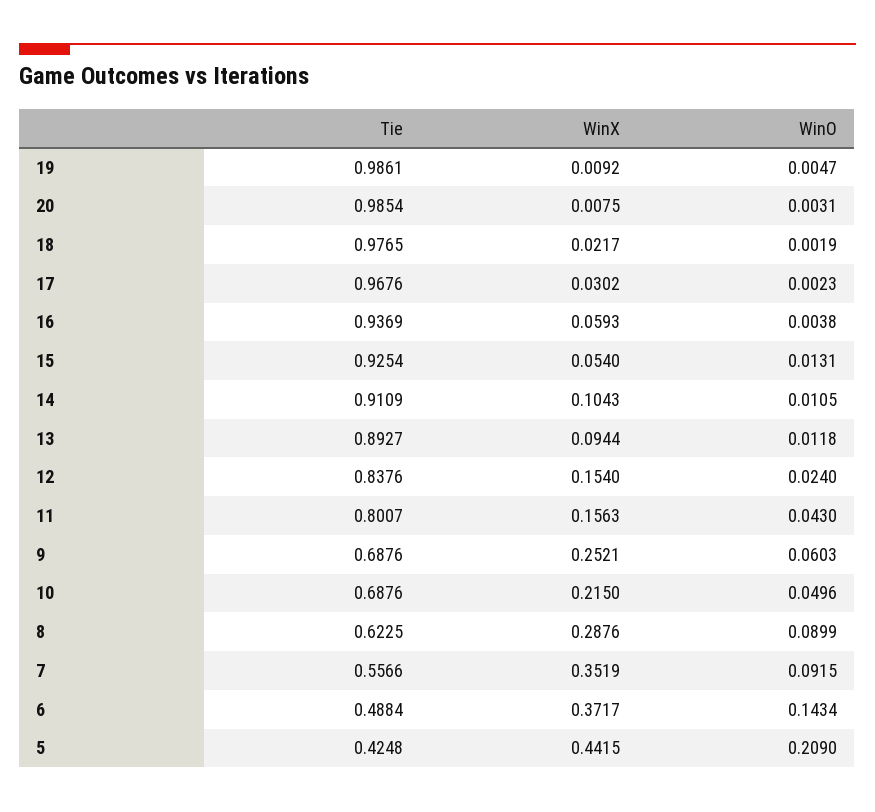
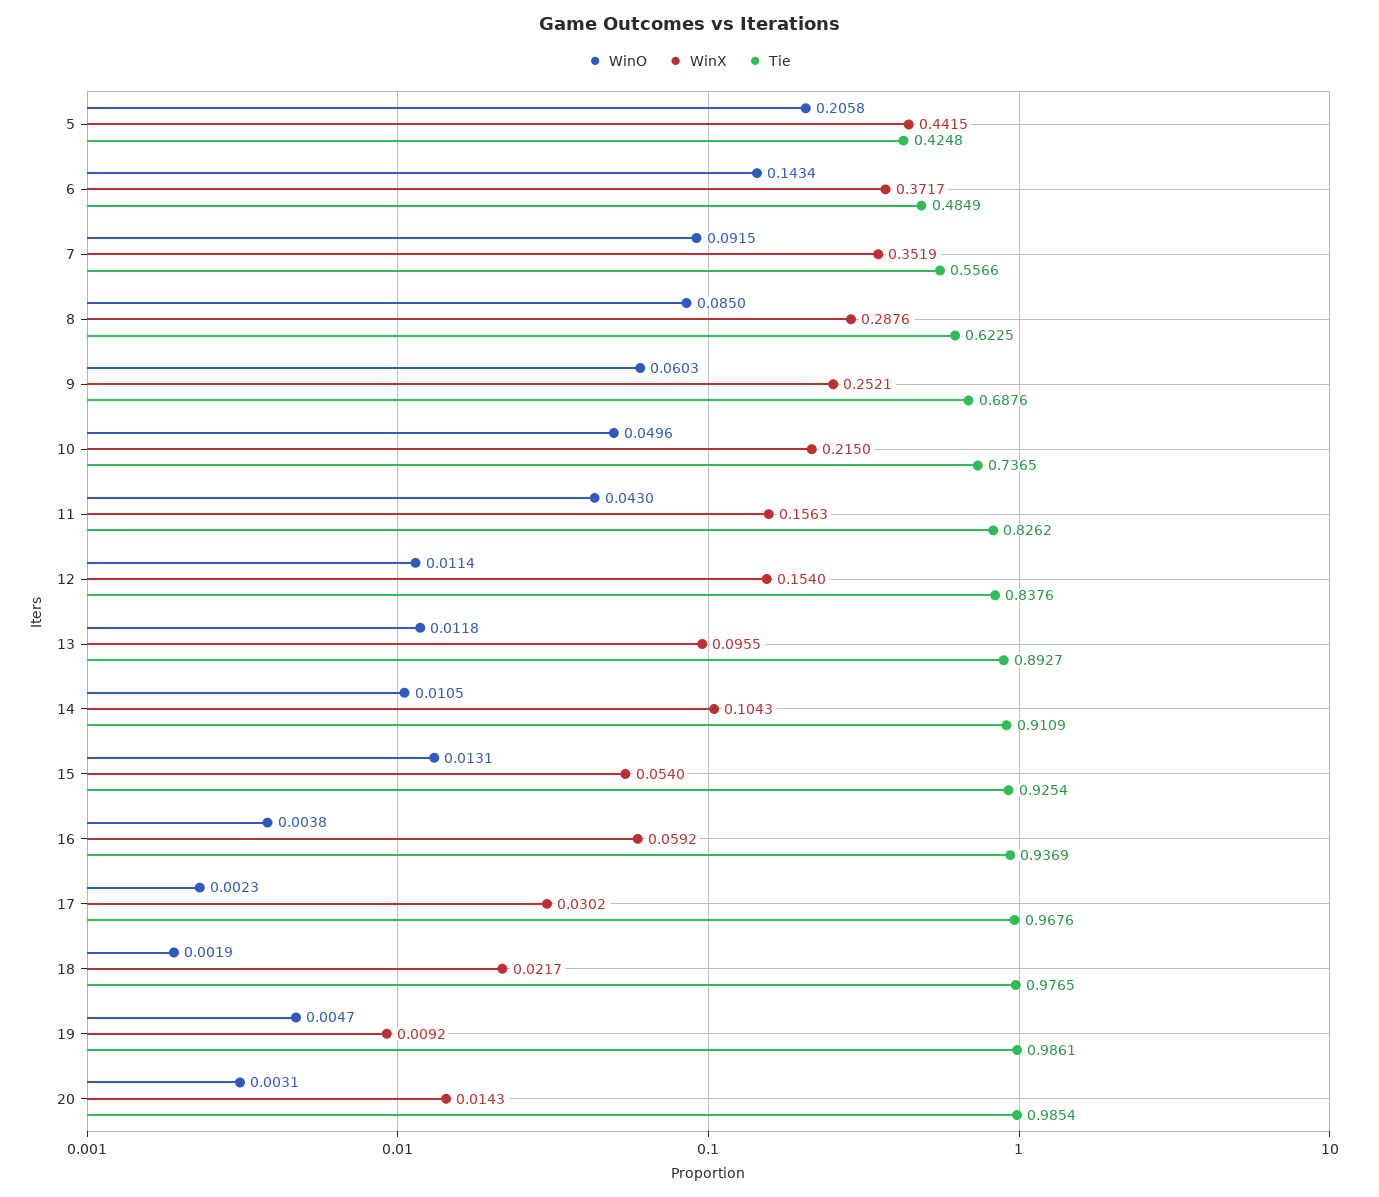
WinX, 20: 0.0075 -> 0.0143
WinX, 16: 0.0593 -> 0.0592
WinX, 13: 0.0944 -> 0.0955
WinO, 12: 0.024 -> 0.0114
Tie, 11: 0.8007 -> 0.8262
Tie, 10: 0.6876 -> 0.7365
WinO, 8: 0.0899 -> 0.085
Tie, 6: 0.4884 -> 0.4849
WinO, 5: 0.209 -> 0.2058

